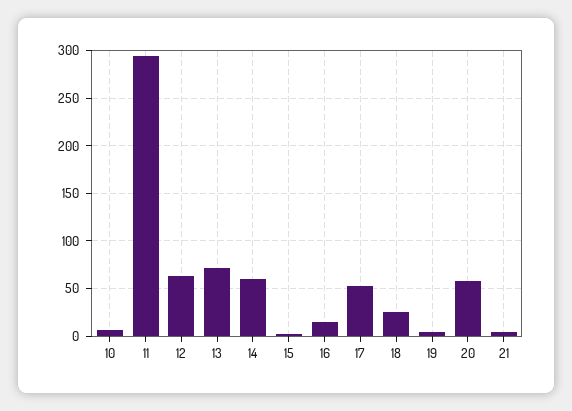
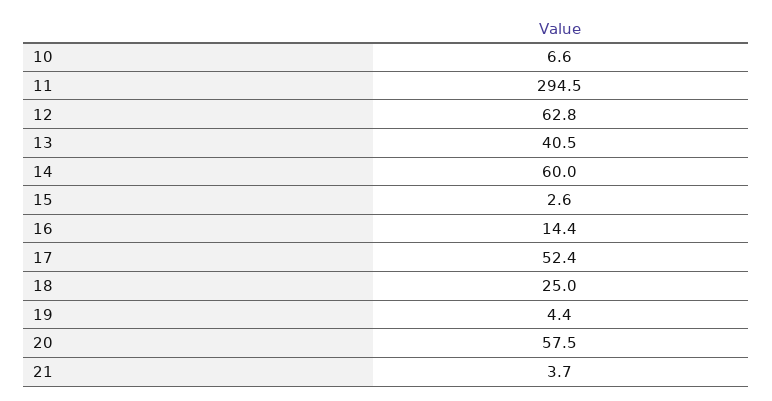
13: 70 -> 40.5

